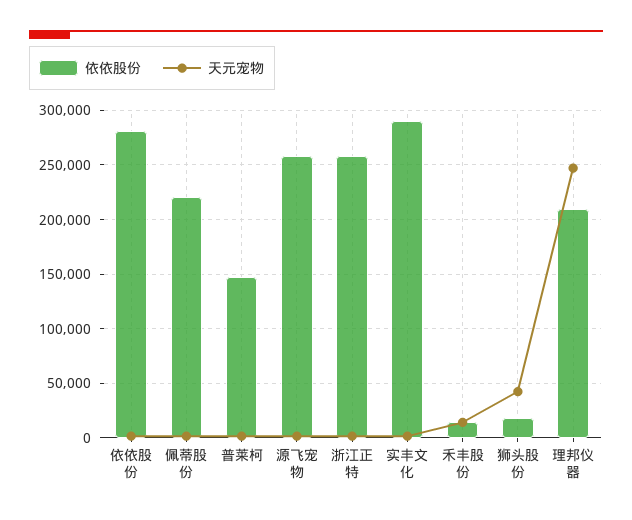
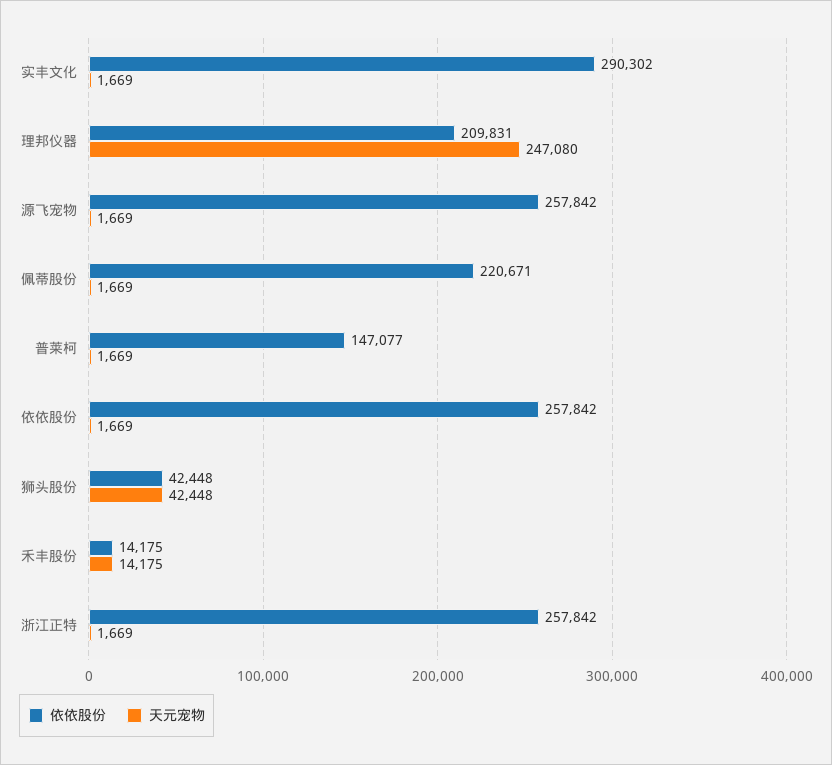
依依股份, 依依股份: 280000 -> 257842
依依股份, 狮头股份: 20000 -> 42448

